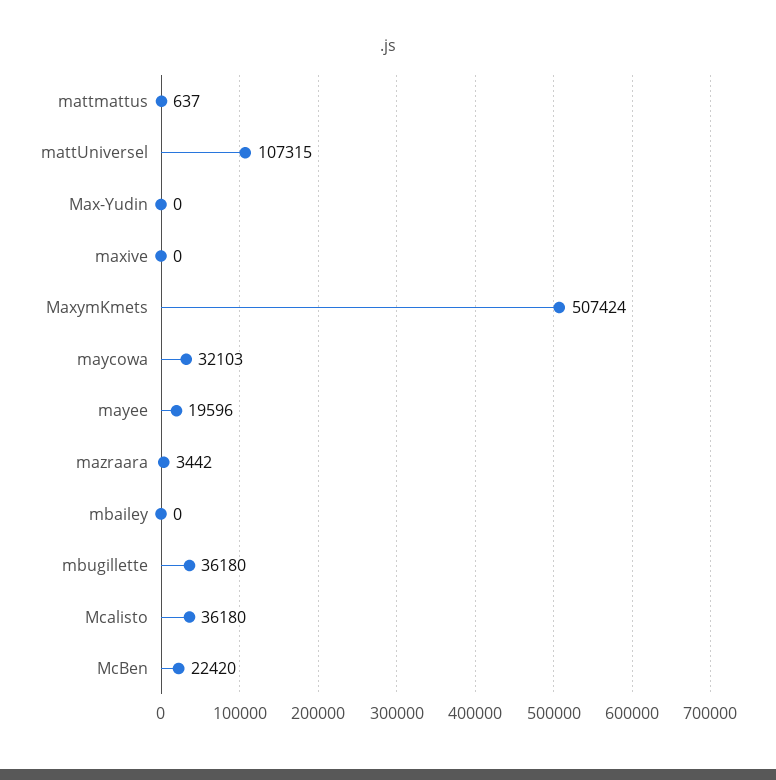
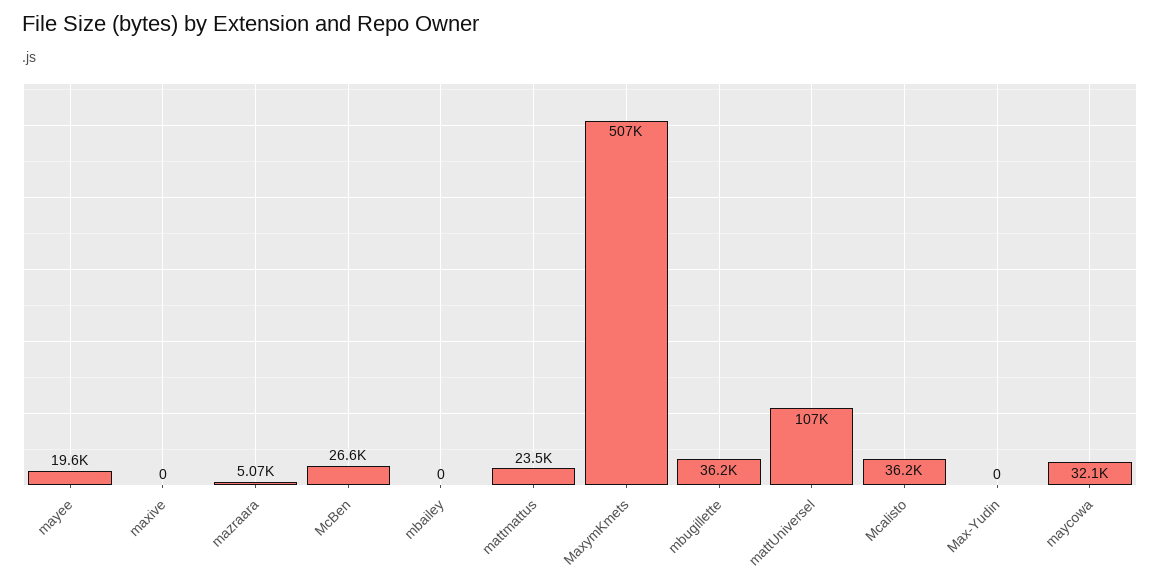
mattmattus: 637 -> 23500
mazraara: 3442 -> 5070
McBen: 22420 -> 26600

